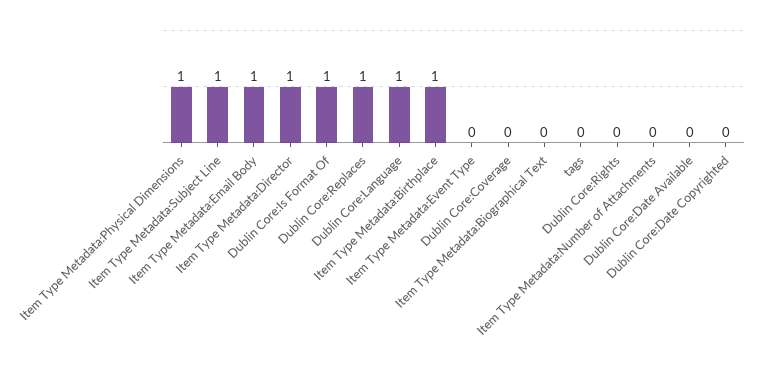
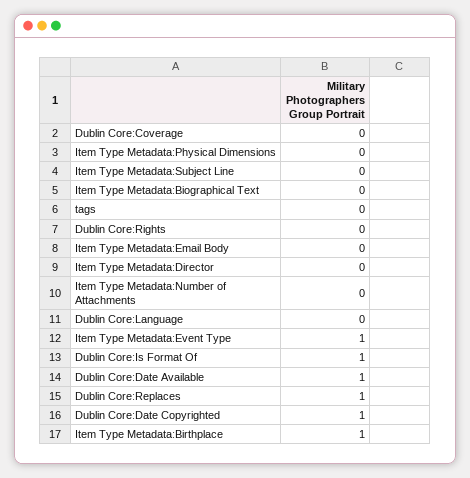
Item Type Metadata:Physical Dimensions: 1 -> 0
Item Type Metadata:Subject Line: 1 -> 0
Item Type Metadata:Email Body: 1 -> 0
Item Type Metadata:Director: 1 -> 0
Dublin Core:Language: 1 -> 0
Item Type Metadata:Event Type: 0 -> 1
Dublin Core:Date Available: 0 -> 1
Dublin Core:Date Copyrighted: 0 -> 1

